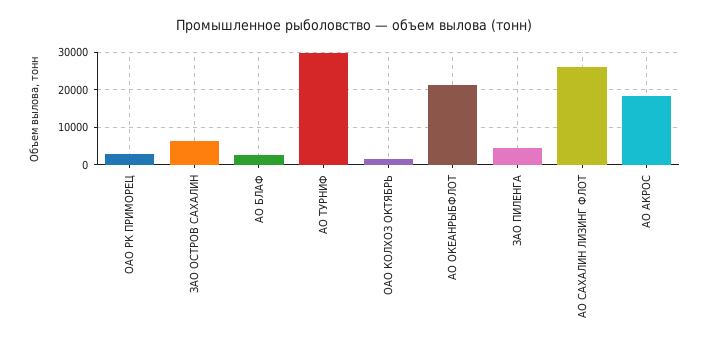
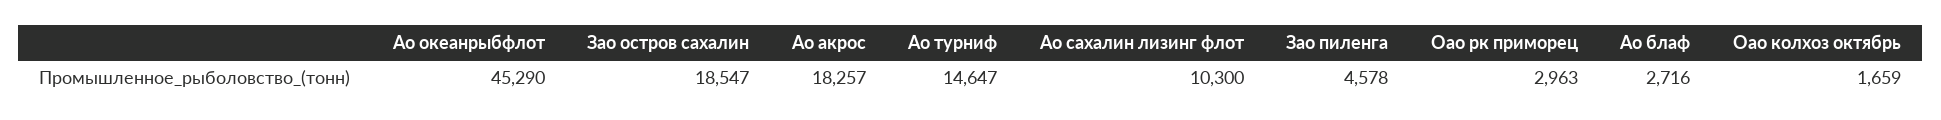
ЗАО ОСТРОВ САХАЛИН: 6000 -> 18547
АО ТУРНИФ: 30000 -> 14647
АО ОКЕАНРЫБФЛОТ: 22000 -> 45290
АО САХАЛИН ЛИЗИНГ ФЛОТ: 26000 -> 10300

